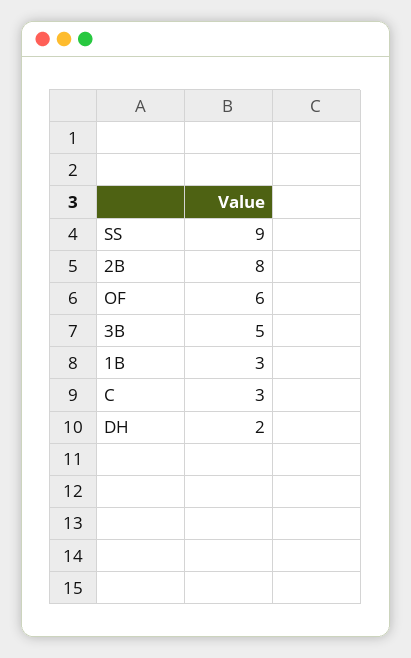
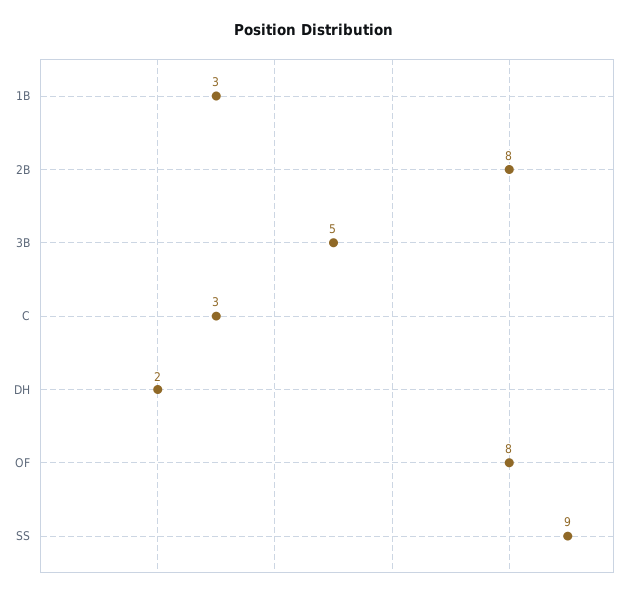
OF: 6 -> 8

